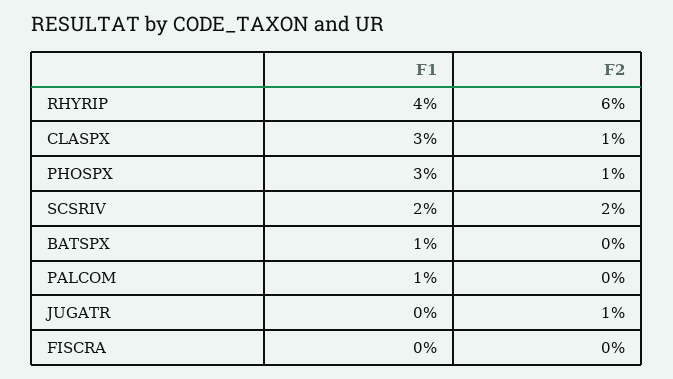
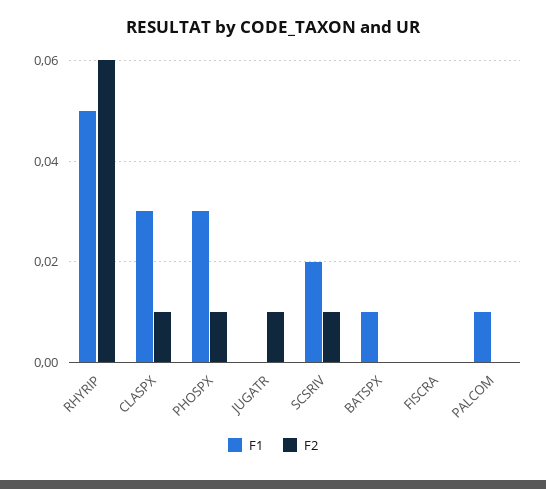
F1, RHYRIP: 0.04 -> 0.05
F2, SCSRIV: 0.02 -> 0.01

